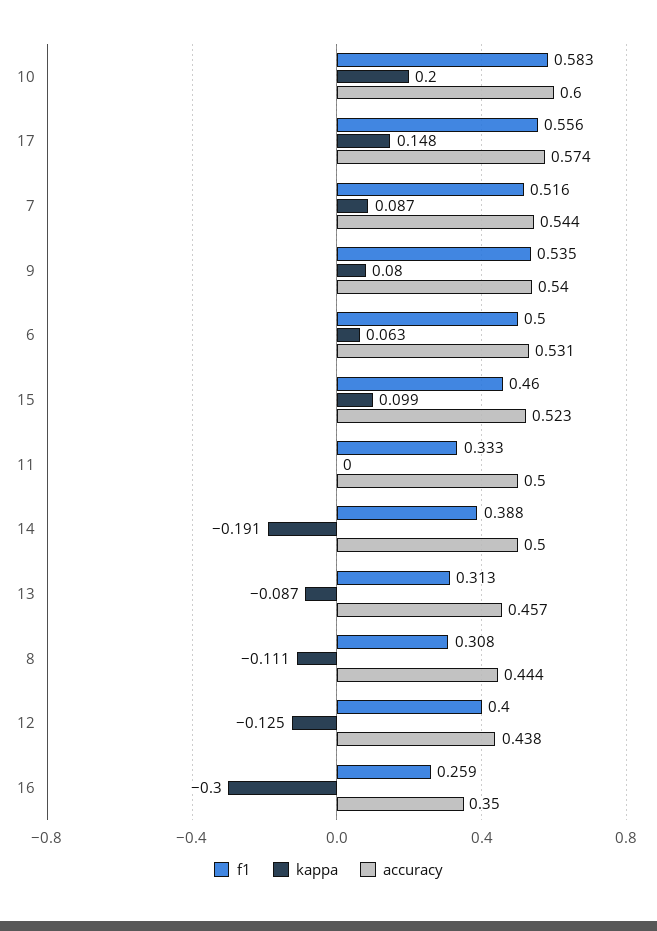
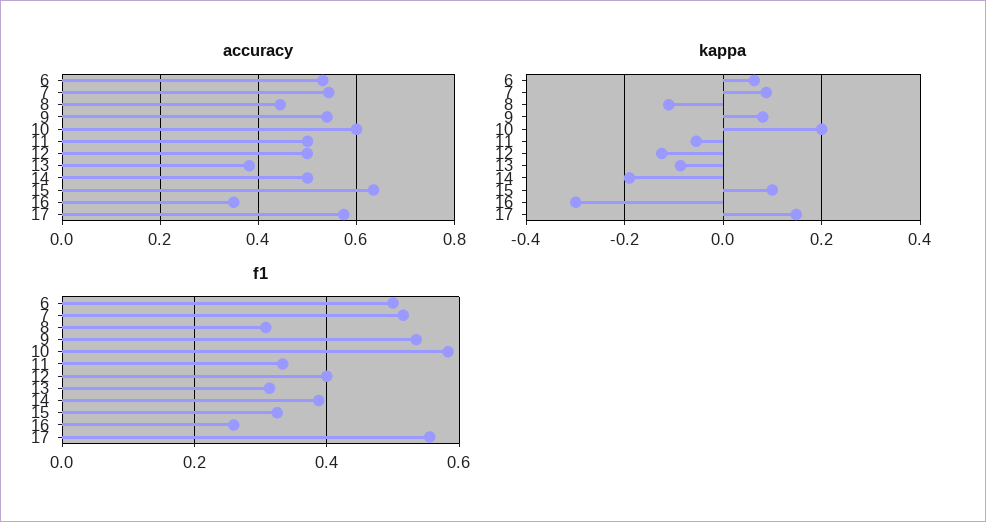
f1, 15: 0.46 -> 0.32
accuracy, 15: 0.523 -> 0.64
kappa, 11: 0 -> -0.06
accuracy, 13: 0.457 -> 0.38
accuracy, 12: 0.438 -> 0.5

